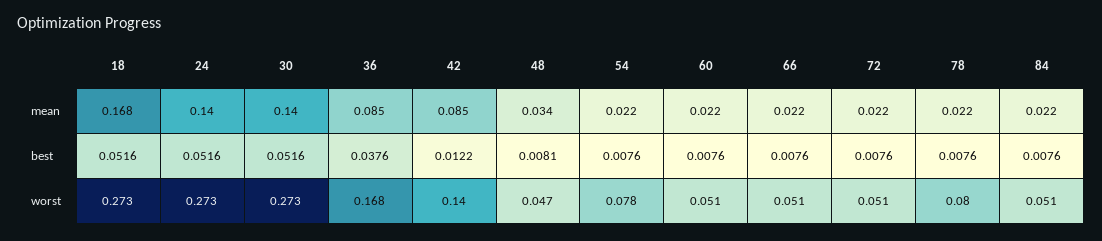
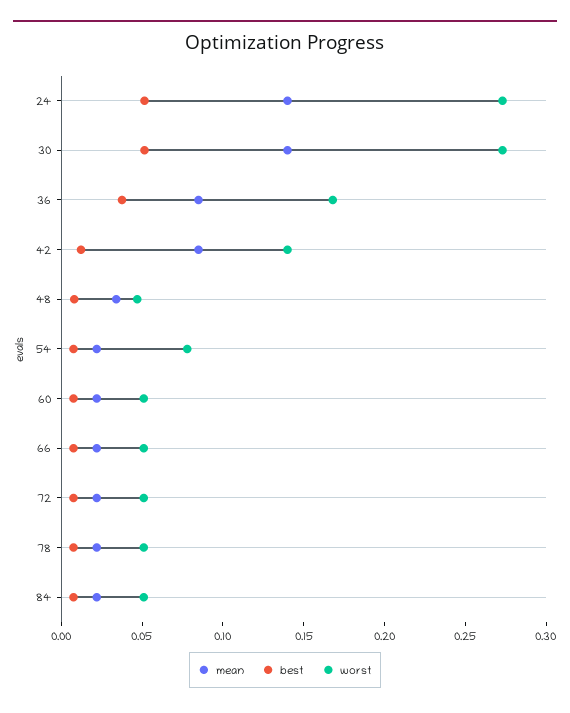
mean, 18: 0.168 -> none
best, 18: 0.0516 -> none
worst, 18: 0.273 -> none
worst, 78: 0.08 -> 0.05

